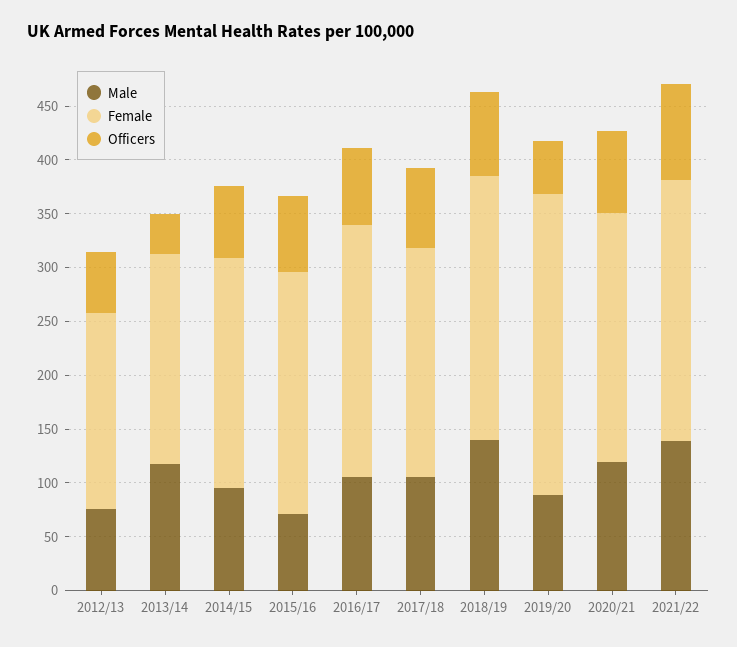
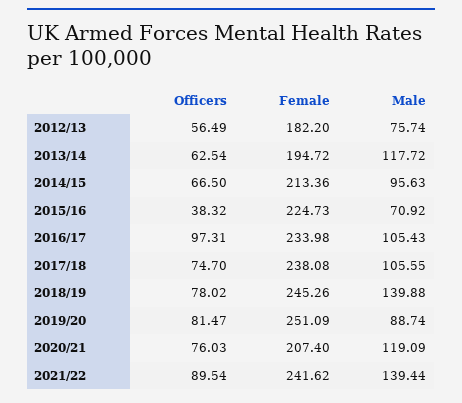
Officers, 2013/14: 40 -> 62.54
Officers, 2015/16: 70 -> 38.32
Officers, 2016/17: 70 -> 97.31
Female, 2017/18: 210 -> 238.08
Female, 2019/20: 280 -> 251.09
Officers, 2019/20: 50 -> 81.47
Female, 2020/21: 230 -> 207.4

